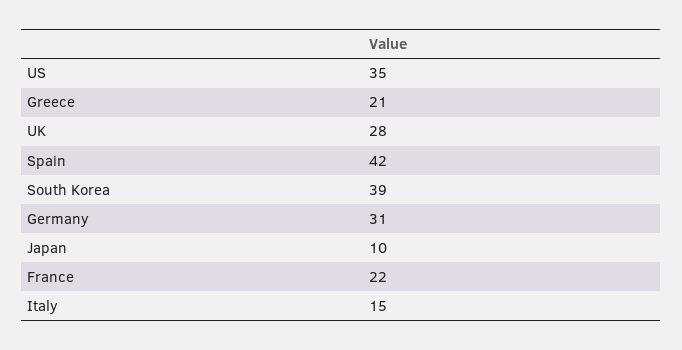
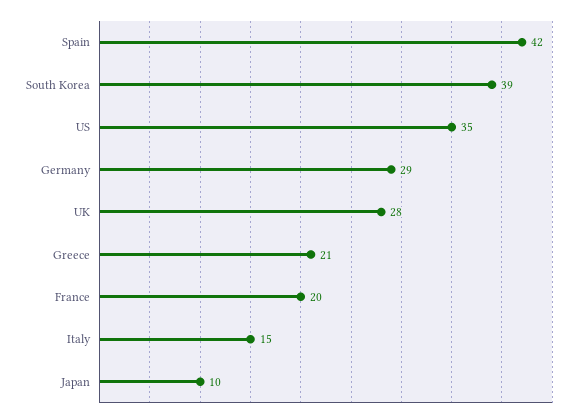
Germany: 31 -> 29
France: 22 -> 20

